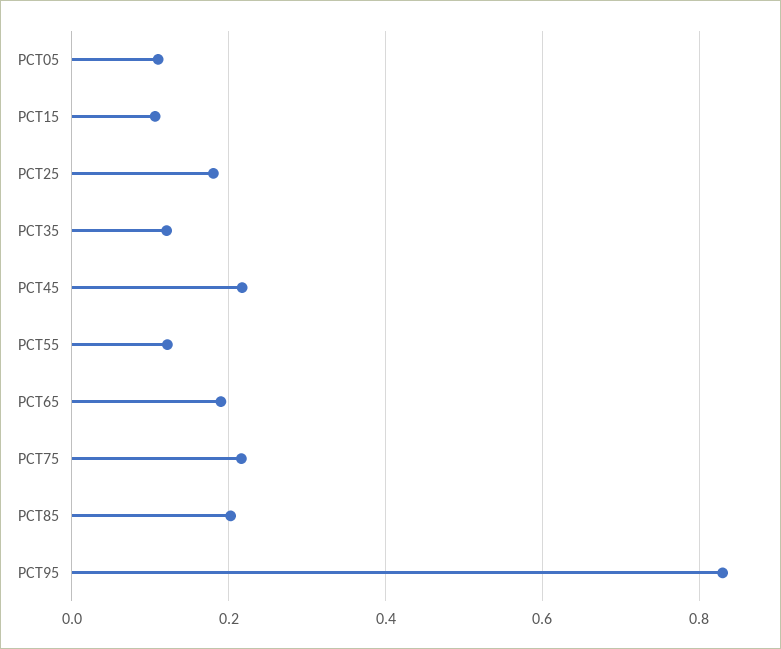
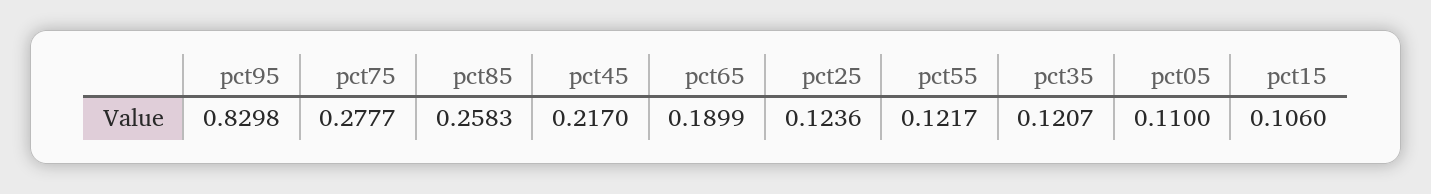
PCT25: 0.18 -> 0.1236
PCT75: 0.22 -> 0.2777
PCT85: 0.2 -> 0.2583

